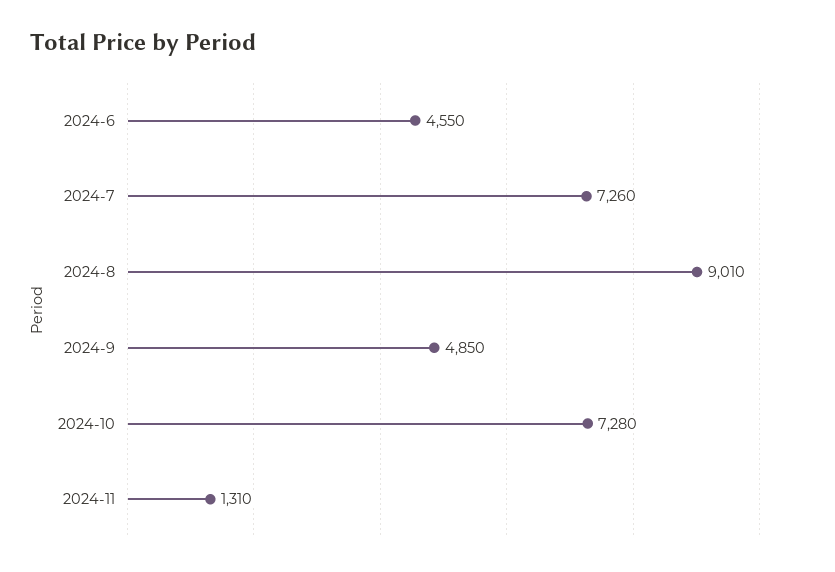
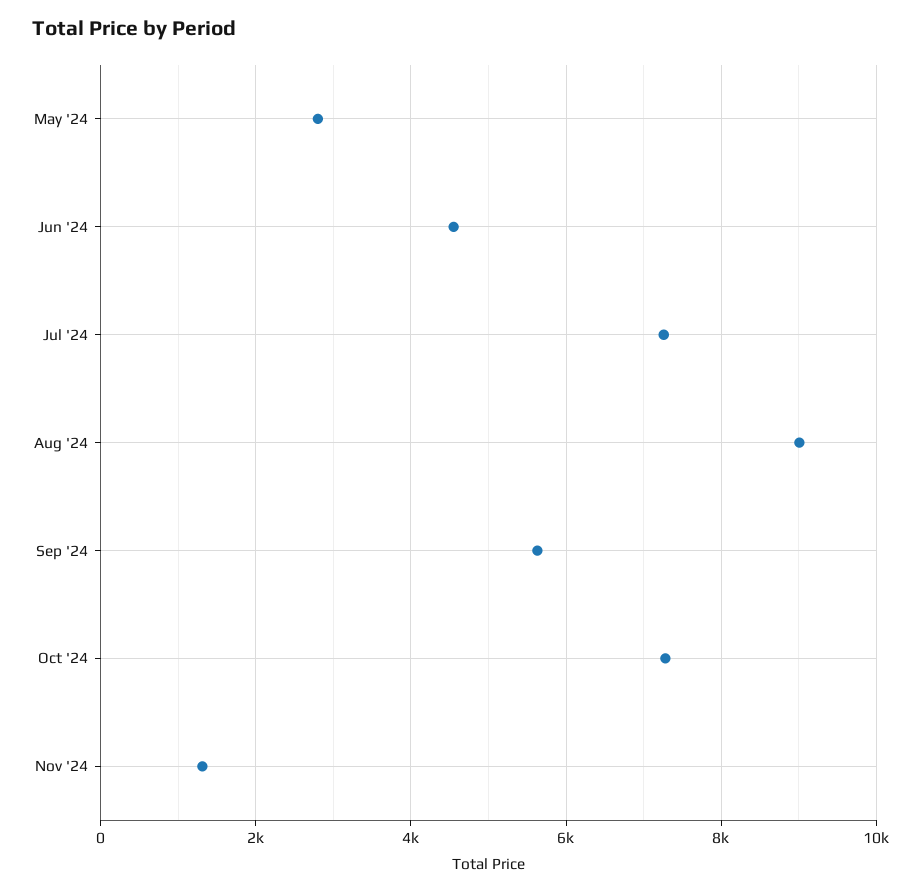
2024-9: 4850 -> 5600
May '24: none -> 2800

